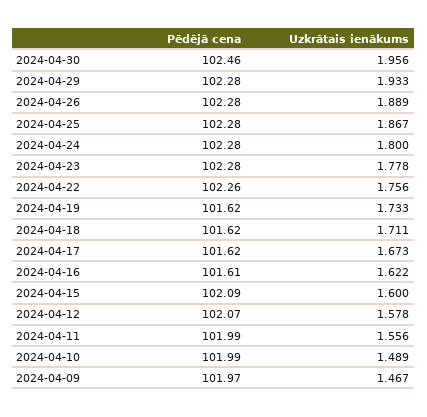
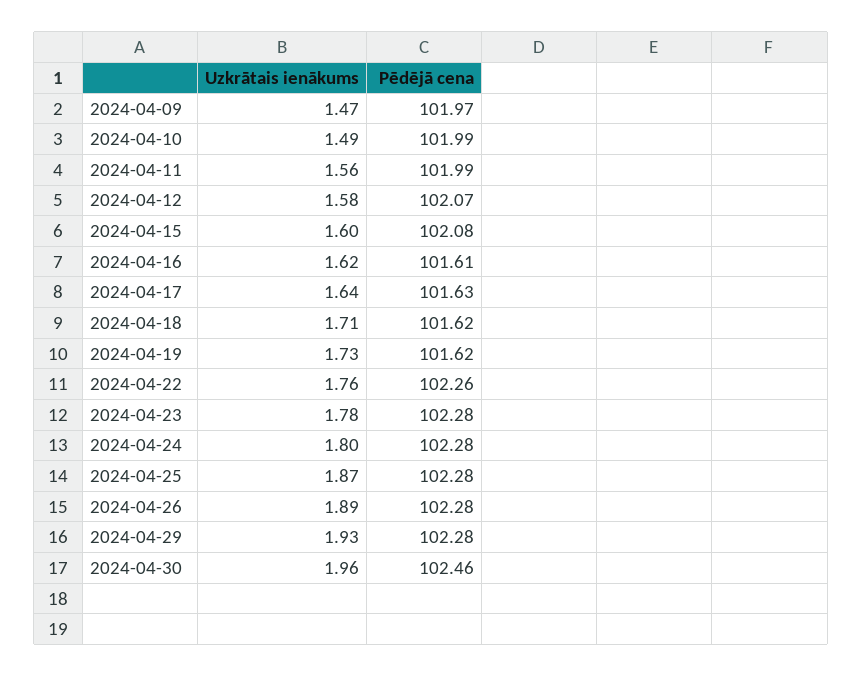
Pēdējā cena, 2024-04-17: 101.62 -> 101.63
Uzkrātais ienākums, 2024-04-17: 1.673 -> 1.64
Pēdējā cena, 2024-04-15: 102.09 -> 102.08

